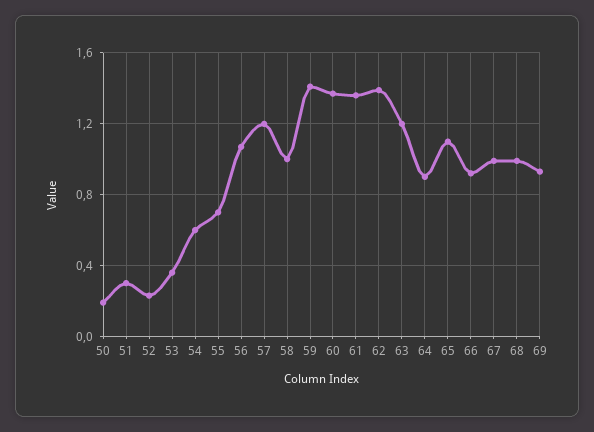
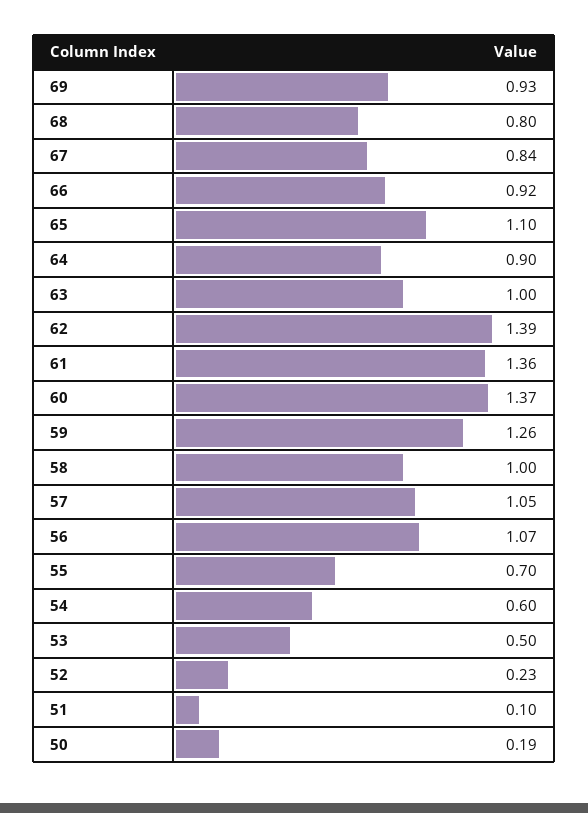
51: 0.3 -> 0.1
53: 0.35 -> 0.5
57: 1.2 -> 1.05
59: 1.4 -> 1.26
63: 1.2 -> 1
67: 1 -> 0.84
68: 1 -> 0.8

